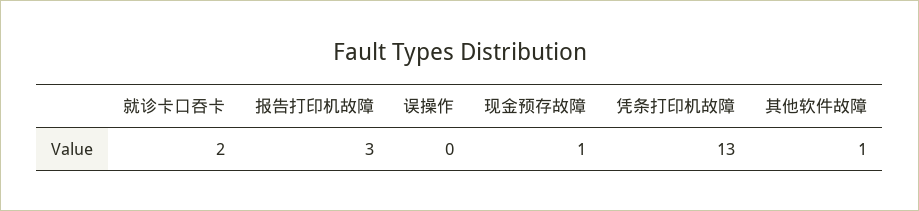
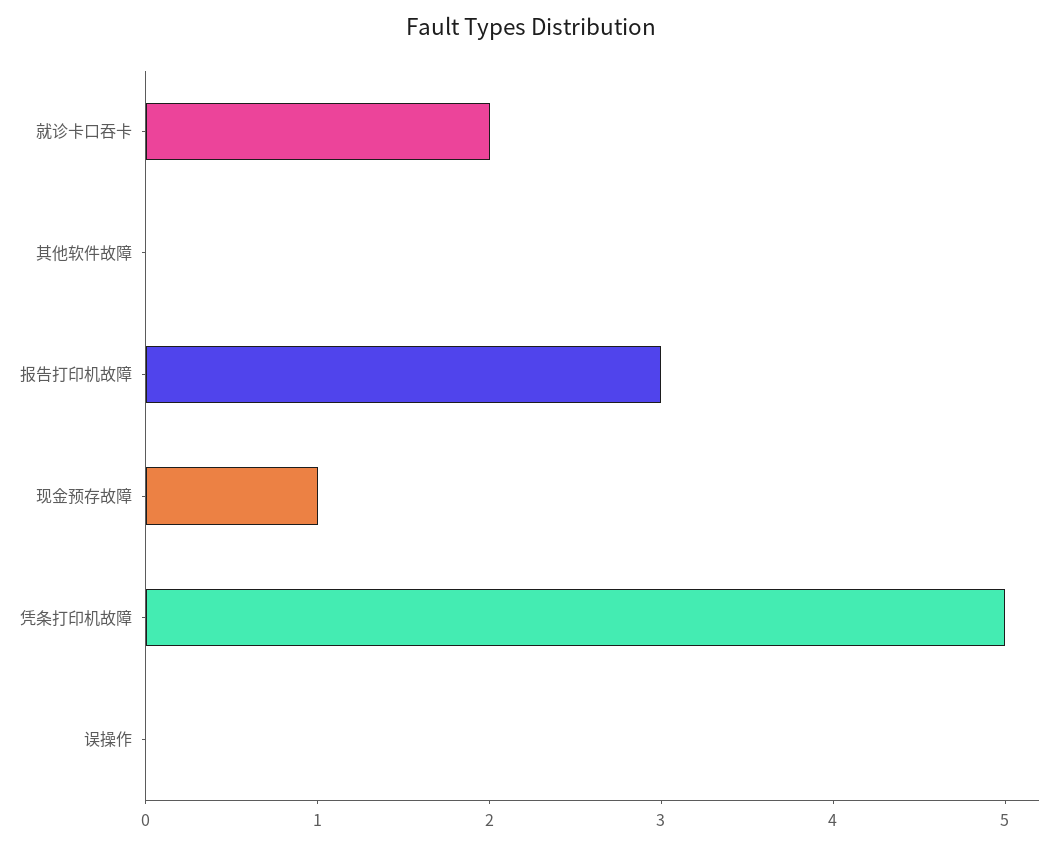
凭条打印机故障: 13 -> 5
其他软件故障: 1 -> 0

